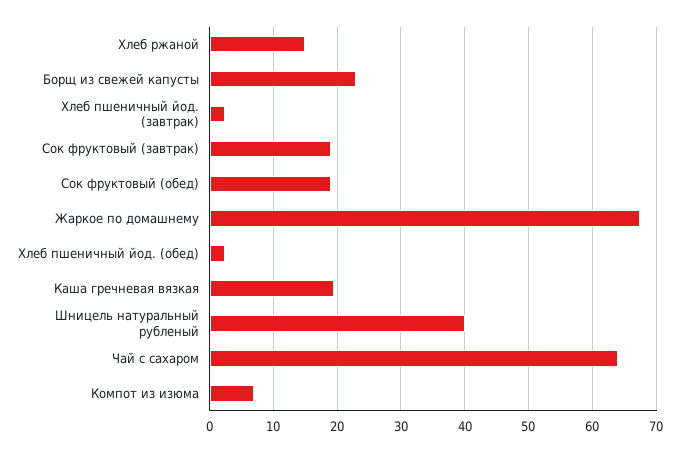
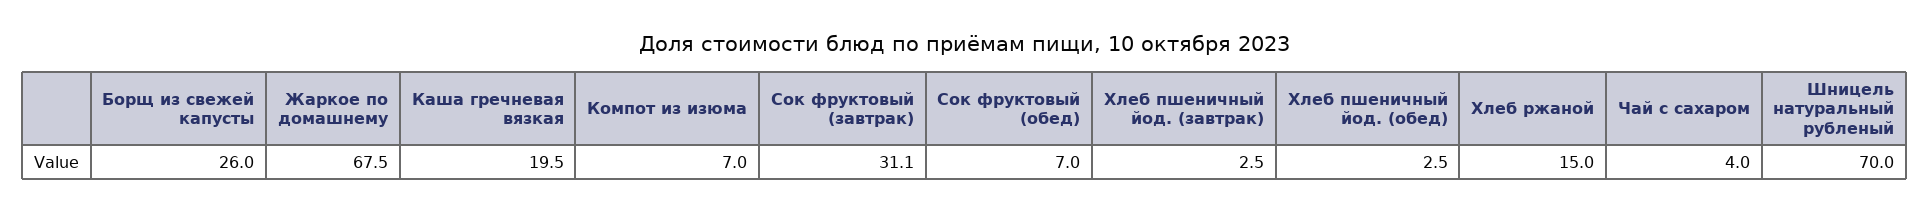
Борщ из свежей капусты: 23 -> 26
Сок фруктовый (завтрак): 19 -> 31.1
Сок фруктовый (обед): 19 -> 7
Шницель натуральный рубленый: 40 -> 70
Чай с сахаром: 64 -> 4

